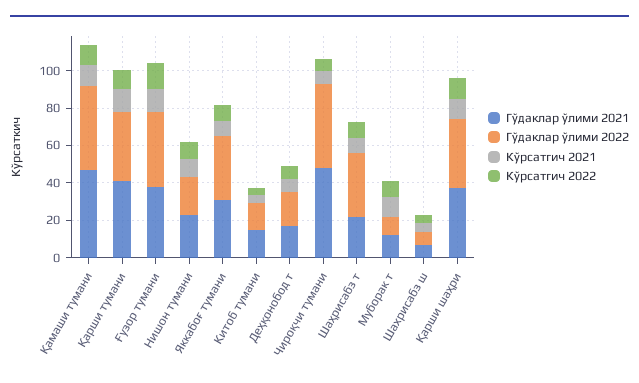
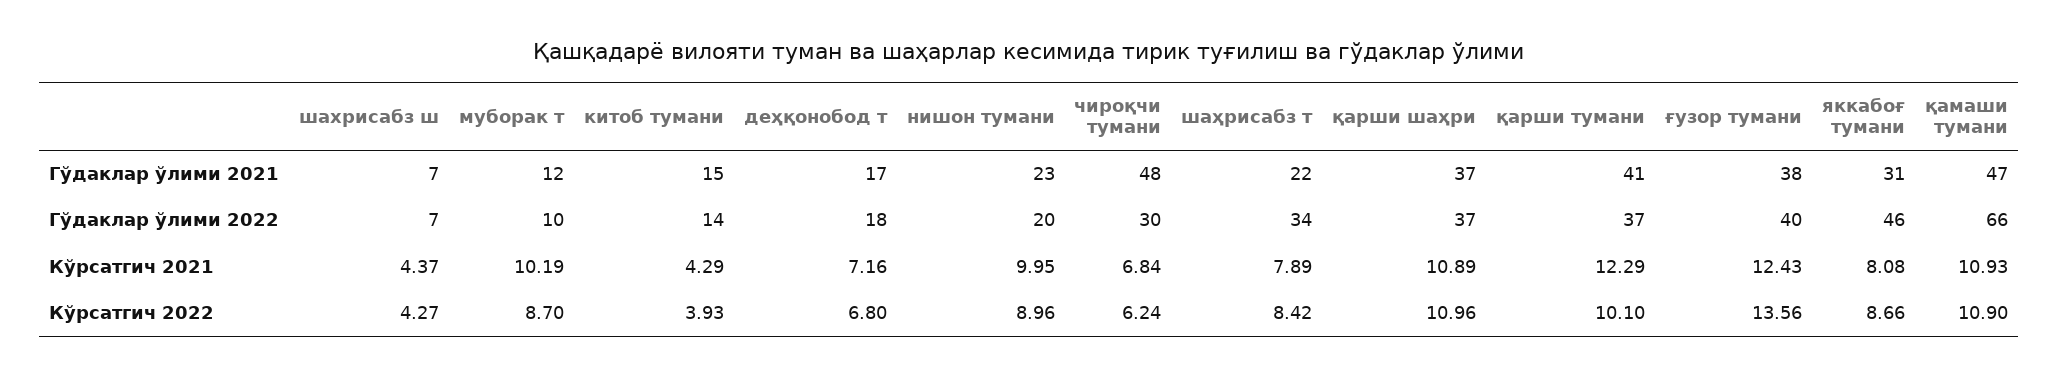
Гўдаклар ўлими 2022, Қамаши тумани: 45 -> 66
Гўдаклар ўлими 2022, Яккабоғ тумани: 35 -> 46
Гўдаклар ўлими 2022, Чироқчи тумани: 45 -> 30

